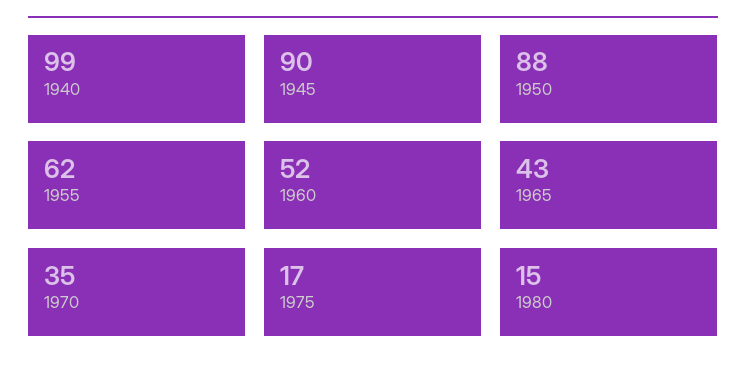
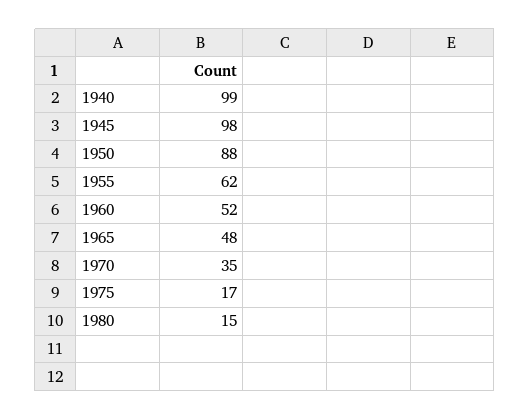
1945: 90 -> 98
1965: 43 -> 48

